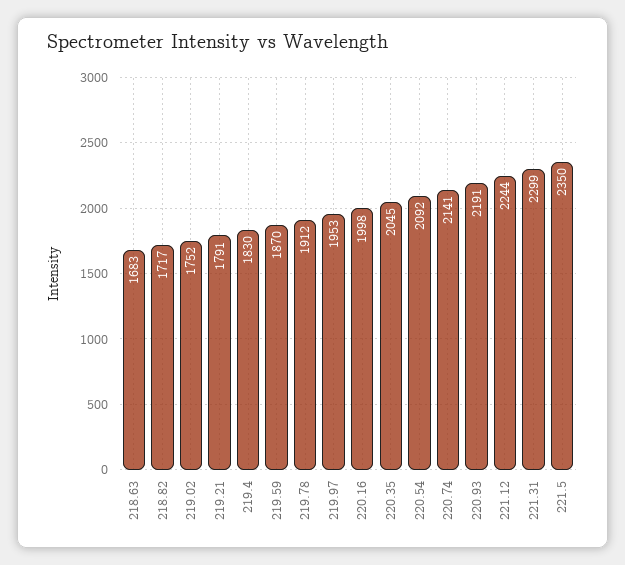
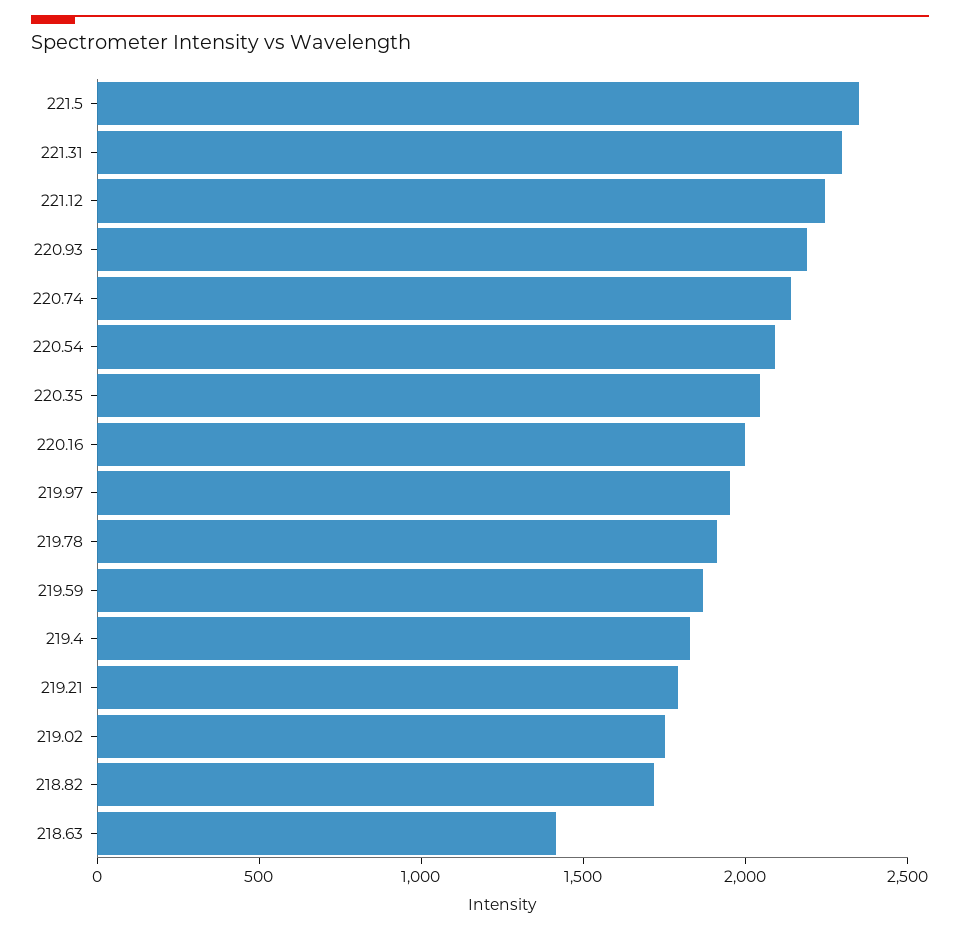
218.63: 1683 -> 1400

